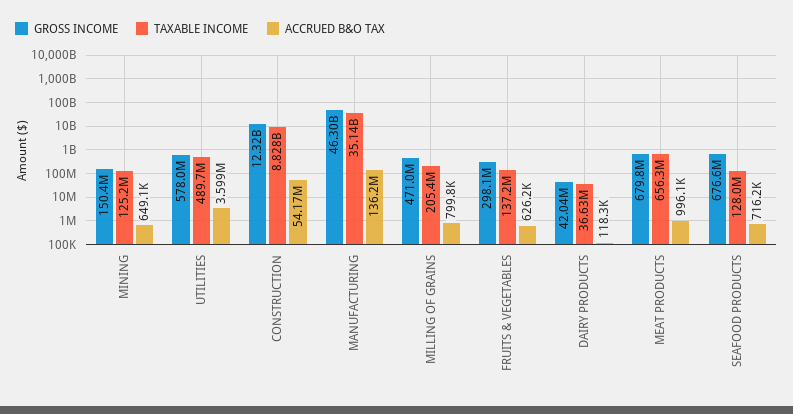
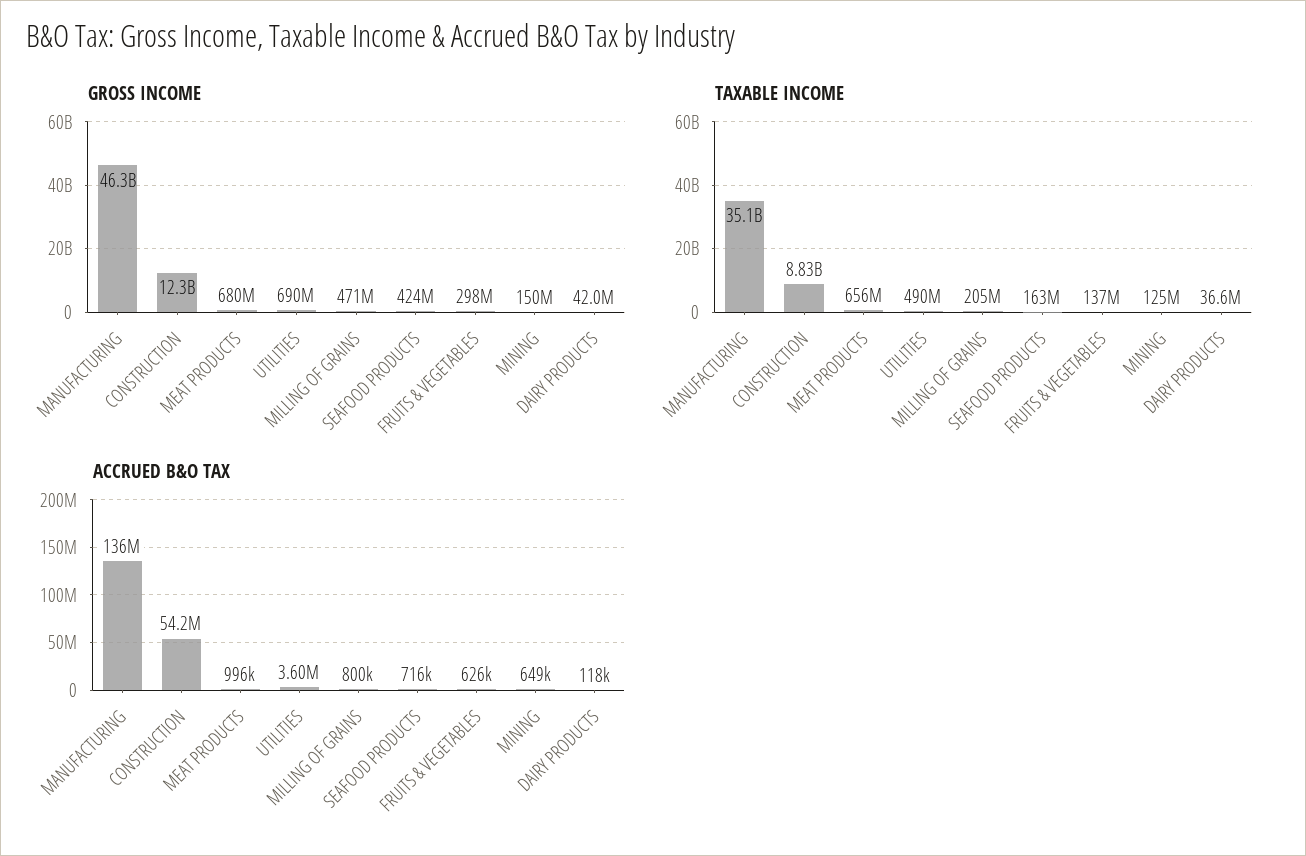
GROSS INCOME, UTILITIES: 578000000 -> 690000000
GROSS INCOME, SEAFOOD PRODUCTS: 676600000 -> 424000000
TAXABLE INCOME, SEAFOOD PRODUCTS: 128000000 -> 163000000

